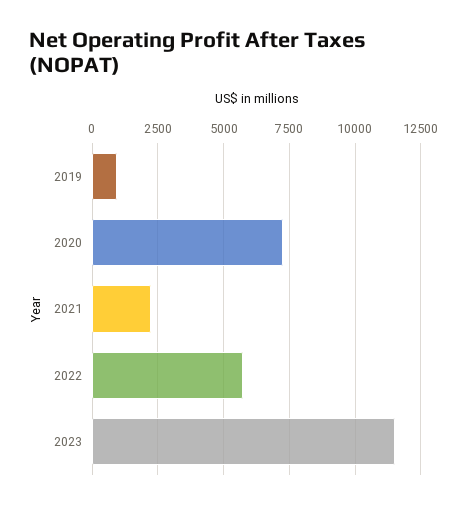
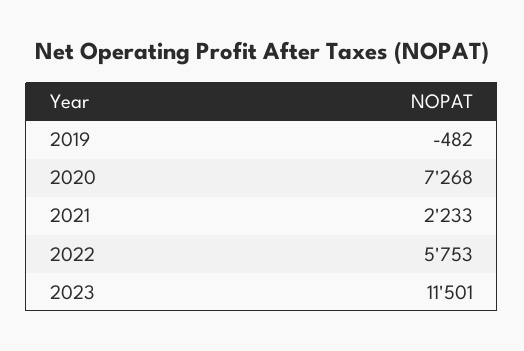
2019: 1000 -> -482

